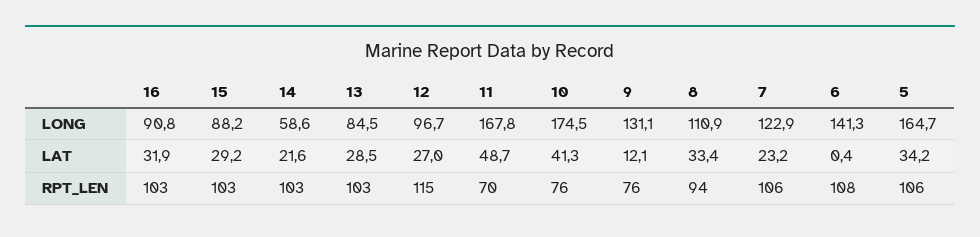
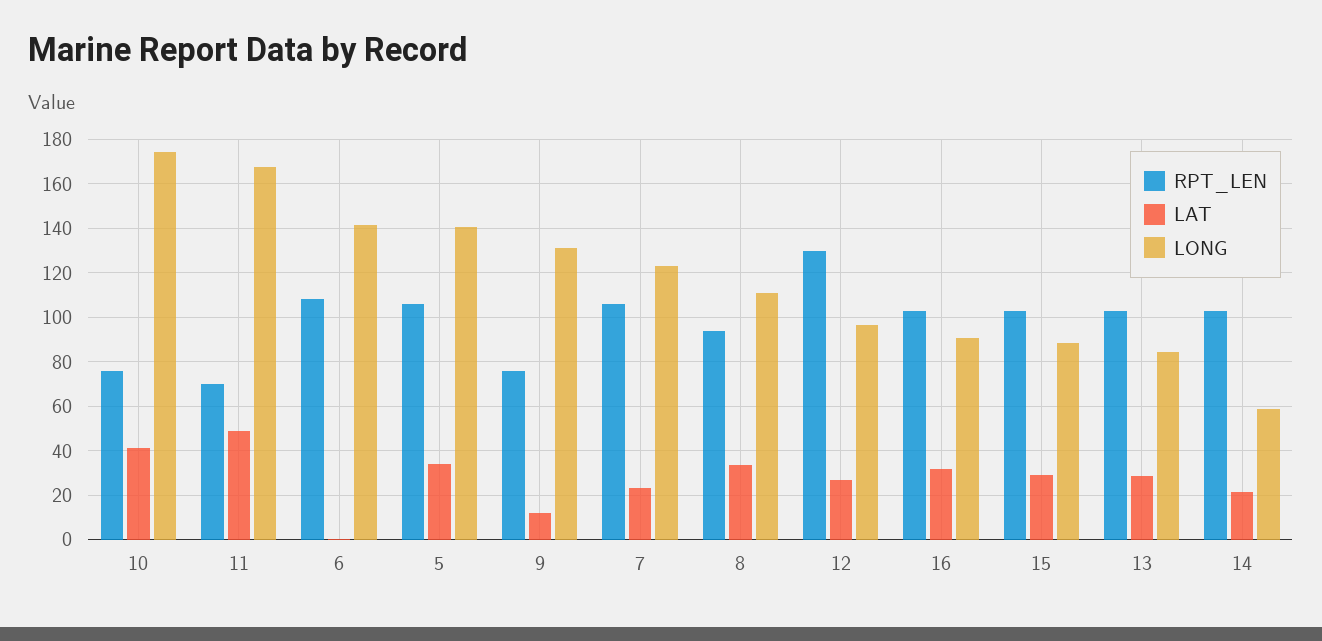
LONG, 5: 164.7 -> 140
RPT_LEN, 12: 115 -> 130

